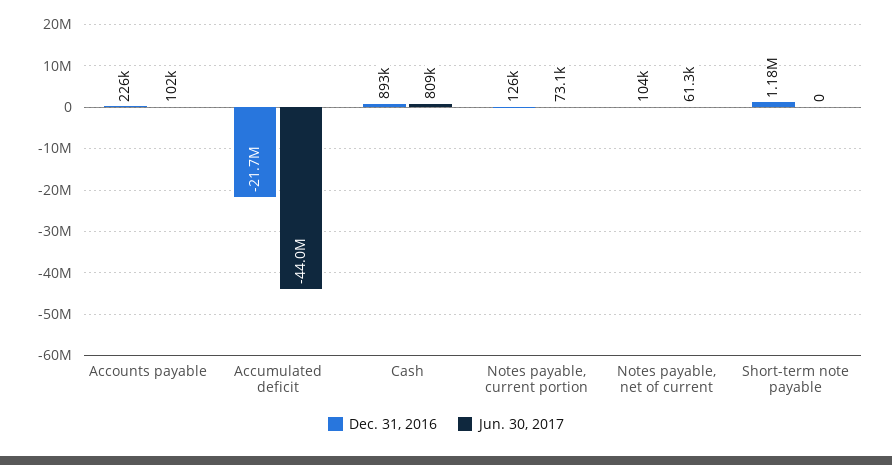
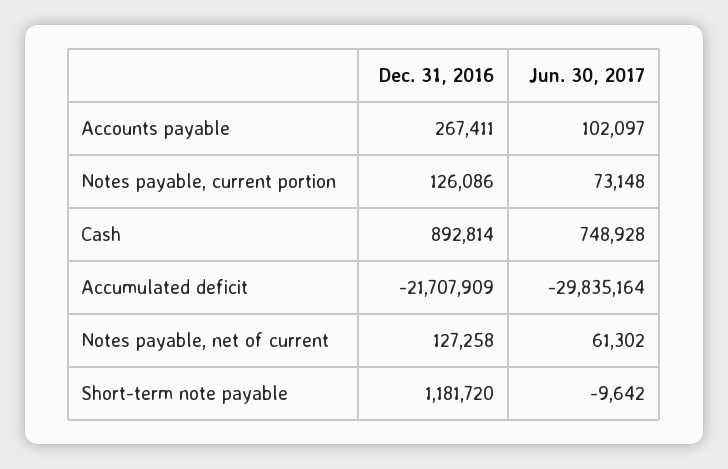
Dec. 31, 2016, Accounts payable: 226000 -> 267411
Jun. 30, 2017, Accumulated deficit: -44000000 -> -29835164
Jun. 30, 2017, Cash: 809000 -> 748928
Dec. 31, 2016, Notes payable, net of current: 104000 -> 127258
Jun. 30, 2017, Short-term note payable: 0 -> -9642

